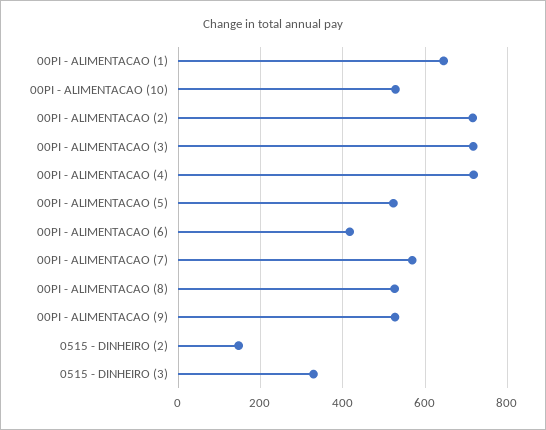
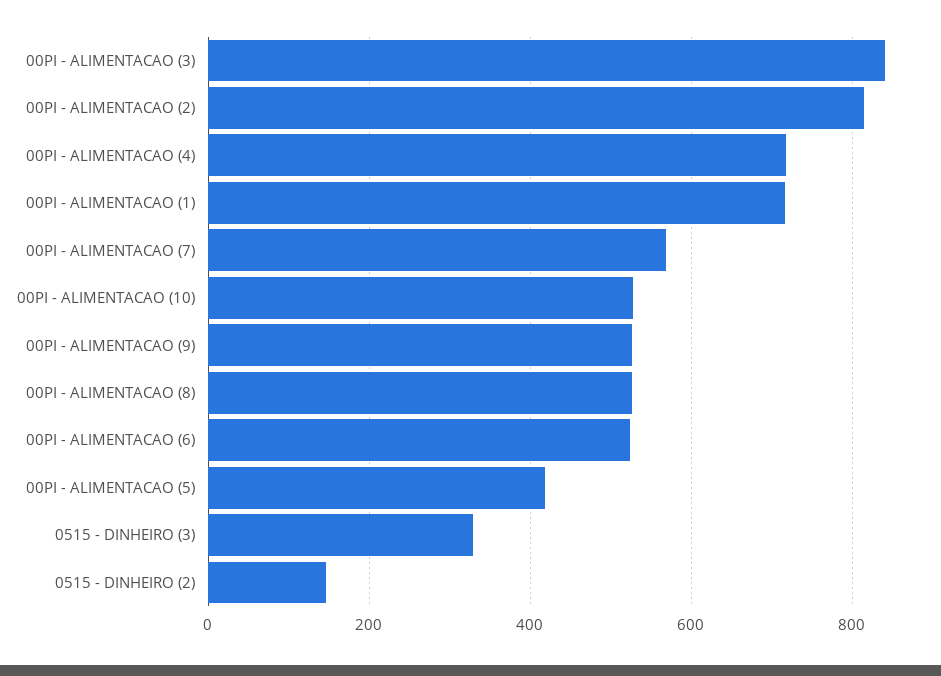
00PI - ALIMENTACAO (1): 640 -> 720
00PI - ALIMENTACAO (2): 720 -> 820
00PI - ALIMENTACAO (3): 720 -> 840
00PI - ALIMENTACAO (5): 520 -> 420
00PI - ALIMENTACAO (6): 420 -> 520

